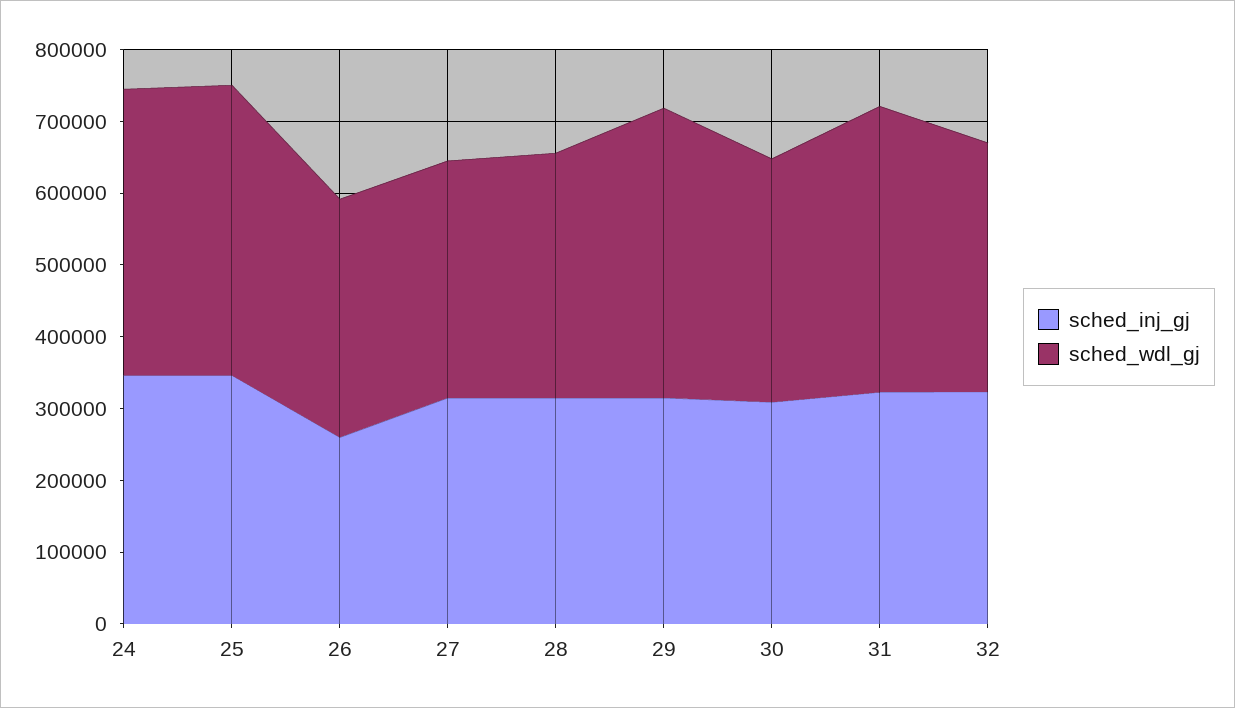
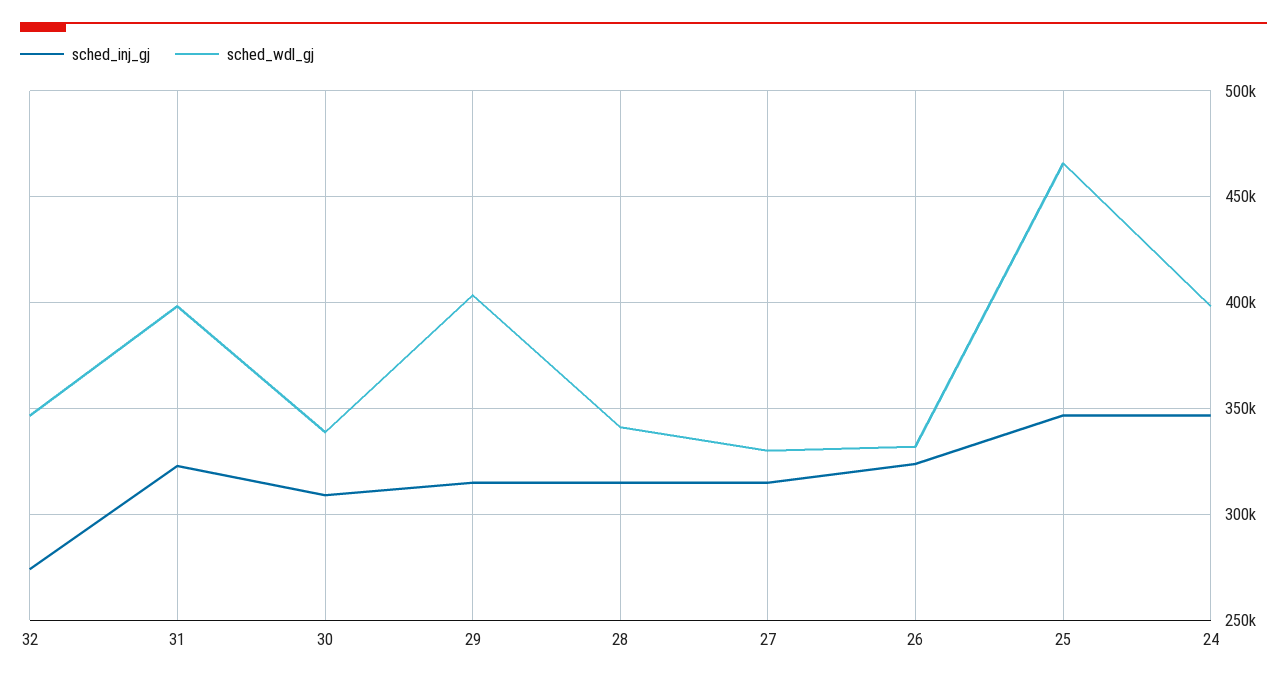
sched_wdl_gj, 25: 400000 -> 465000
sched_inj_gj, 26: 260000 -> 325000
sched_inj_gj, 32: 320000 -> 275000

